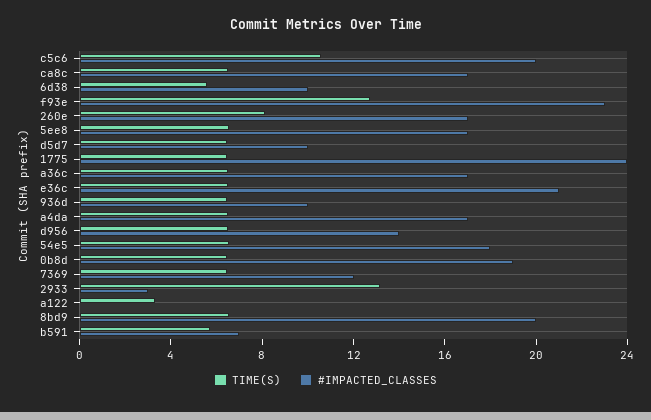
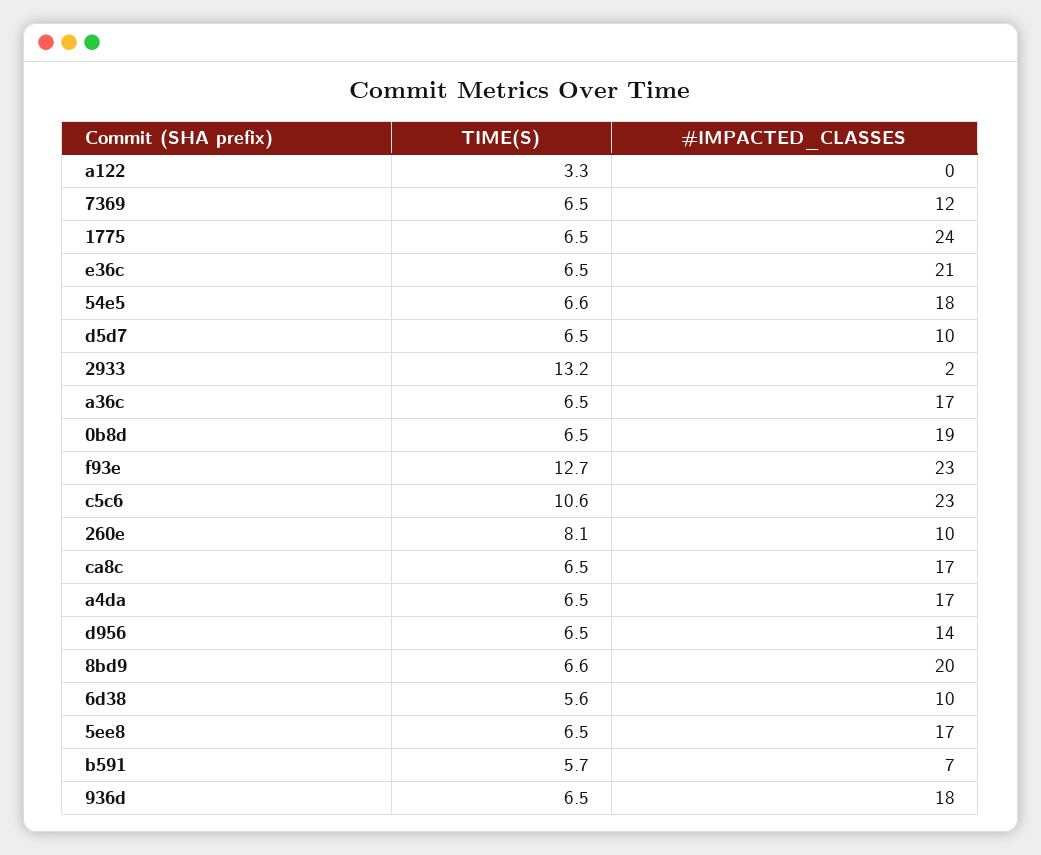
#IMPACTED_CLASSES, c5c6: 20 -> 23
#IMPACTED_CLASSES, 260e: 17 -> 10
#IMPACTED_CLASSES, 936d: 10 -> 18
#IMPACTED_CLASSES, 2933: 3 -> 2

